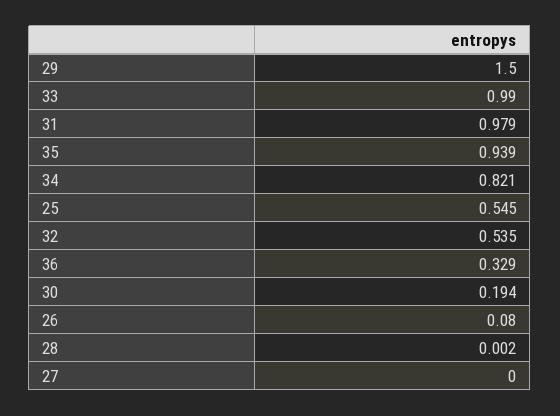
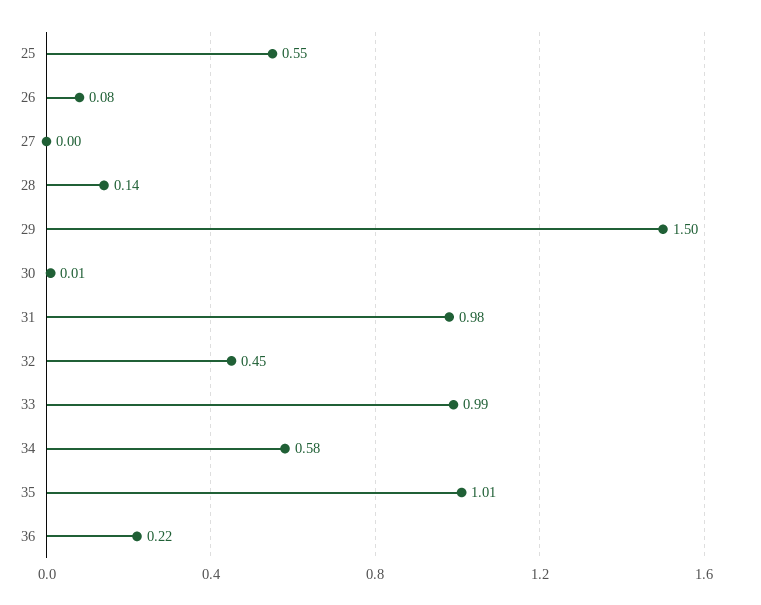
35: 0.939 -> 1.01
34: 0.821 -> 0.58
32: 0.535 -> 0.45
36: 0.329 -> 0.22
30: 0.194 -> 0.01
28: 0.002 -> 0.14

